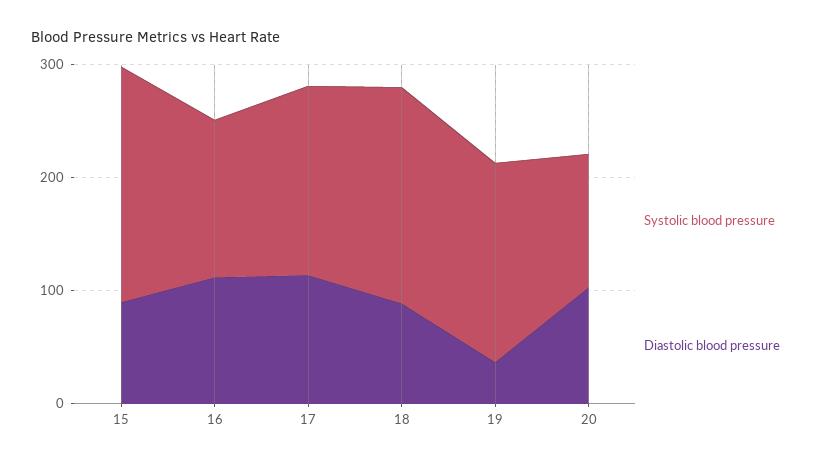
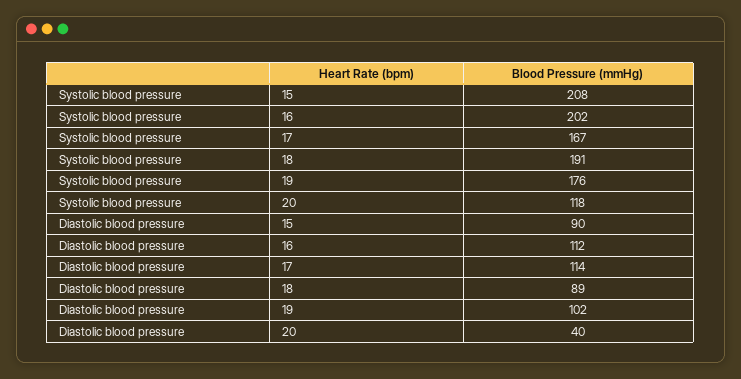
Systolic blood pressure, 16: 140 -> 202
Diastolic blood pressure, 19: 40 -> 102
Diastolic blood pressure, 20: 100 -> 40

